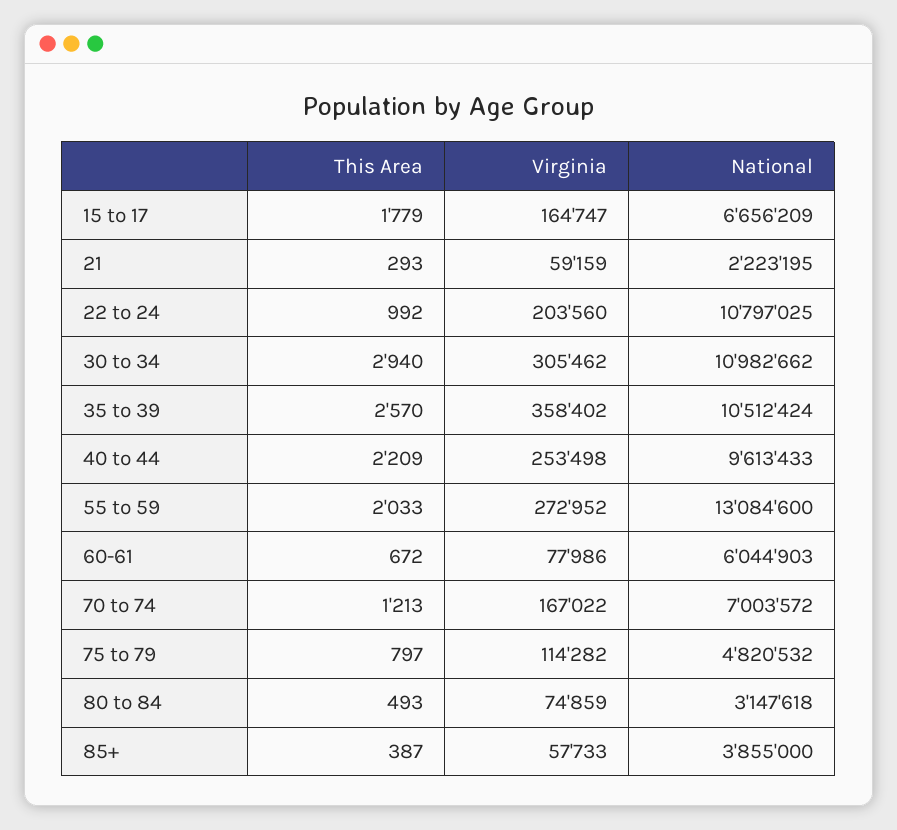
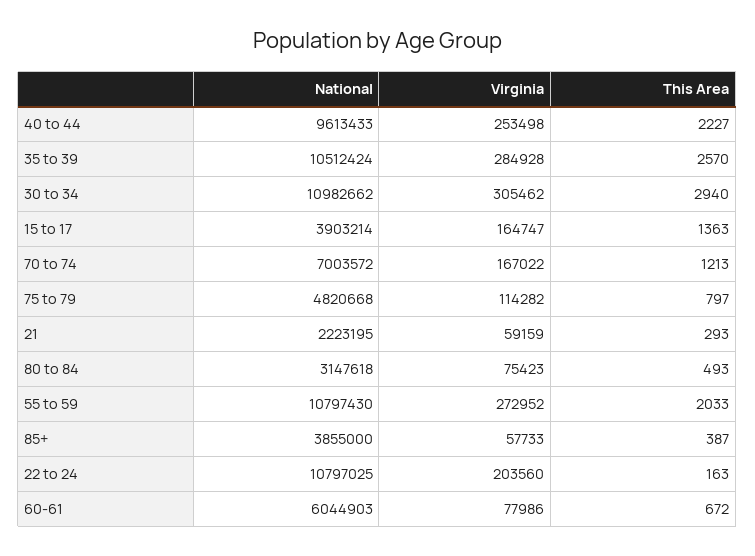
This Area, 15 to 17: 1779 -> 1363
National, 15 to 17: 6656209 -> 3903214
This Area, 22 to 24: 992 -> 163
Virginia, 35 to 39: 358402 -> 284928
This Area, 40 to 44: 2209 -> 2227
National, 55 to 59: 13084600 -> 10797430
National, 75 to 79: 4820532 -> 4820668
Virginia, 80 to 84: 74859 -> 75423

